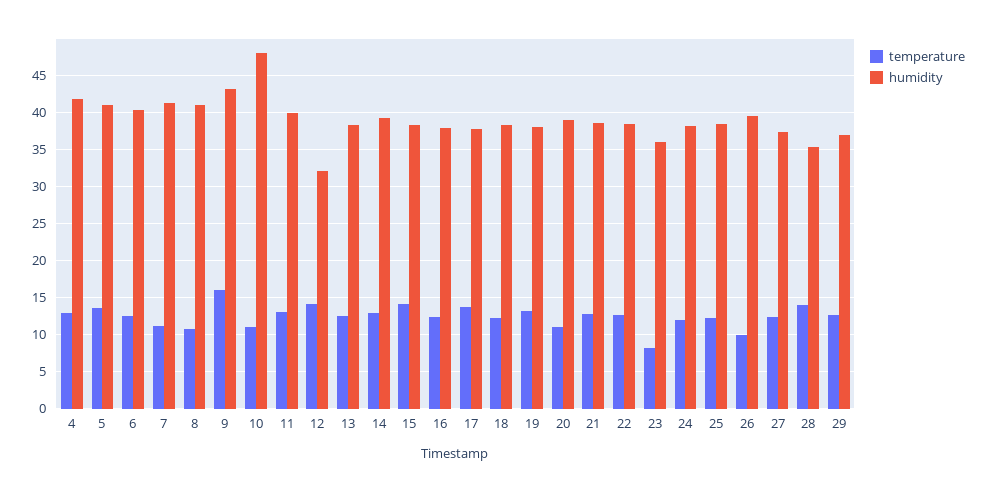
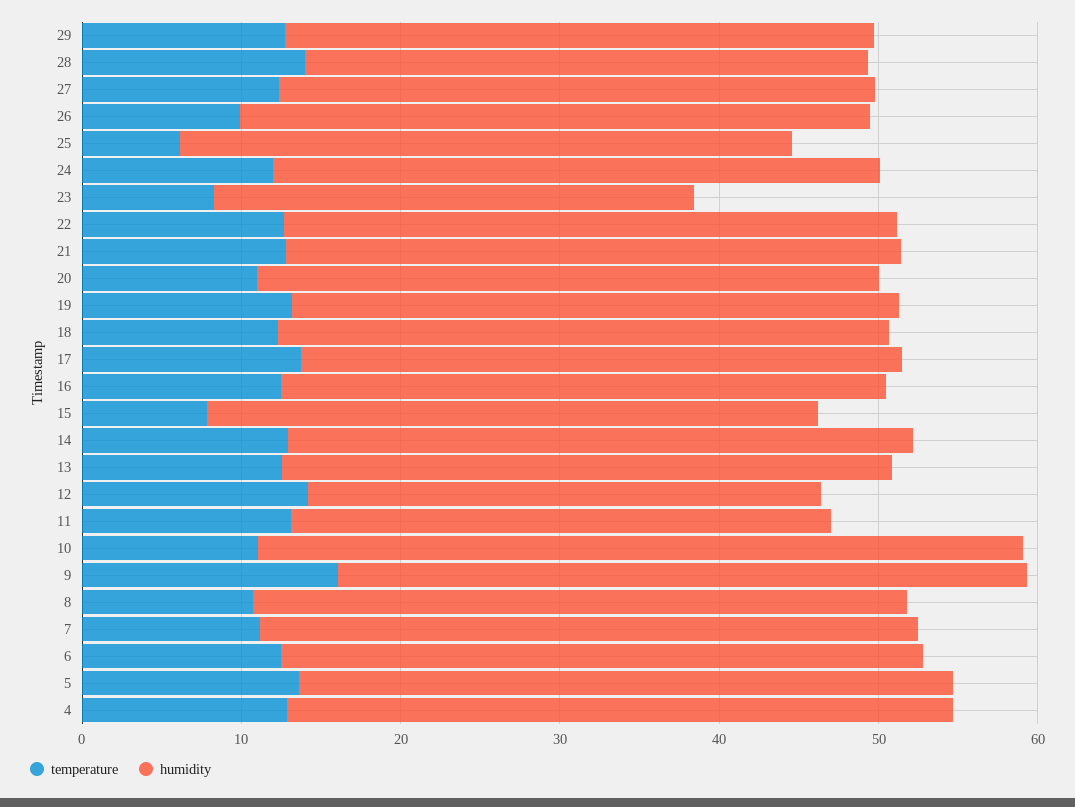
humidity, 11: 40 -> 34
temperature, 15: 14 -> 8
humidity, 23: 36 -> 30
temperature, 25: 12 -> 6

